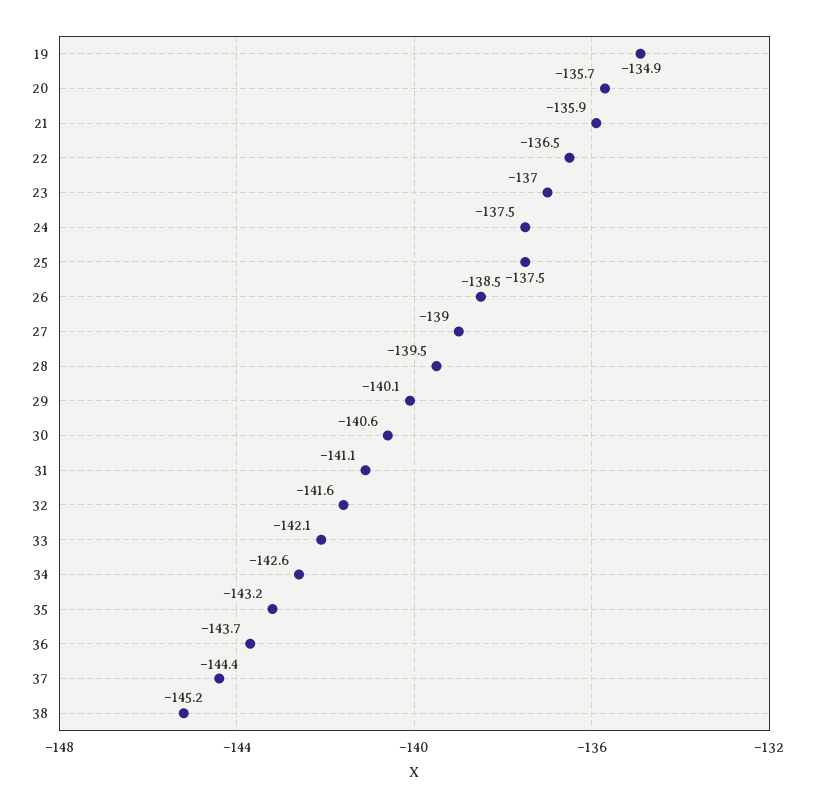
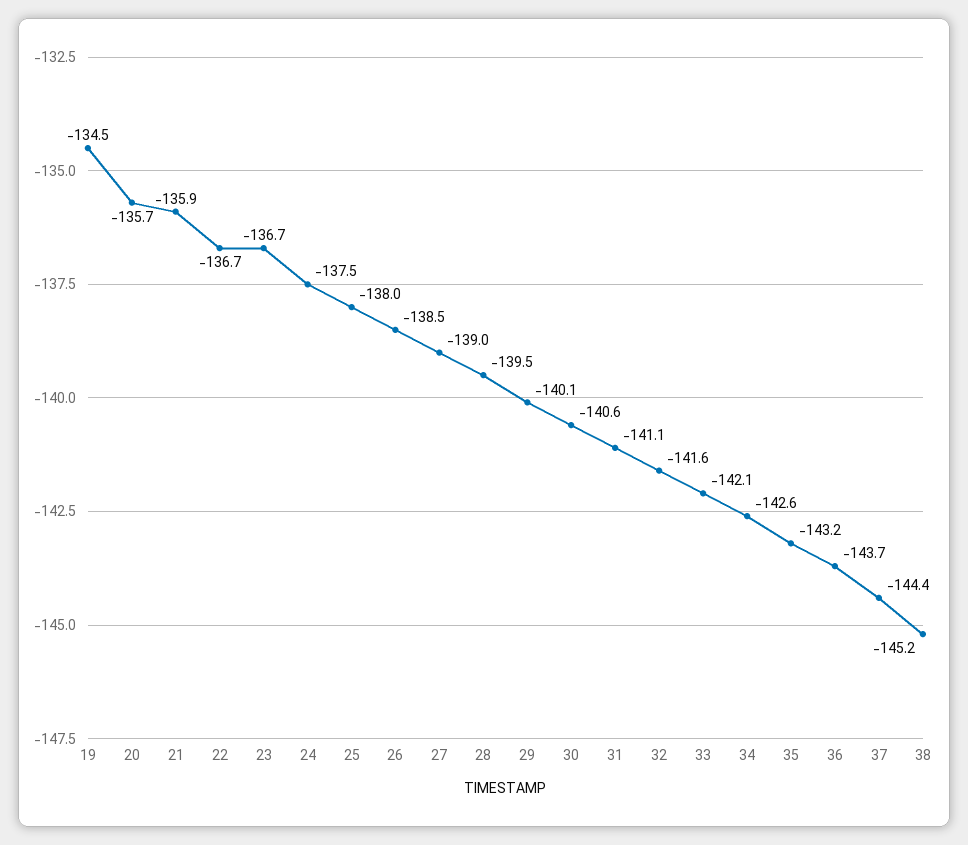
19: -134.9 -> -134.5
22: -136.5 -> -136.7
23: -137 -> -136.7
25: -137.5 -> -138

